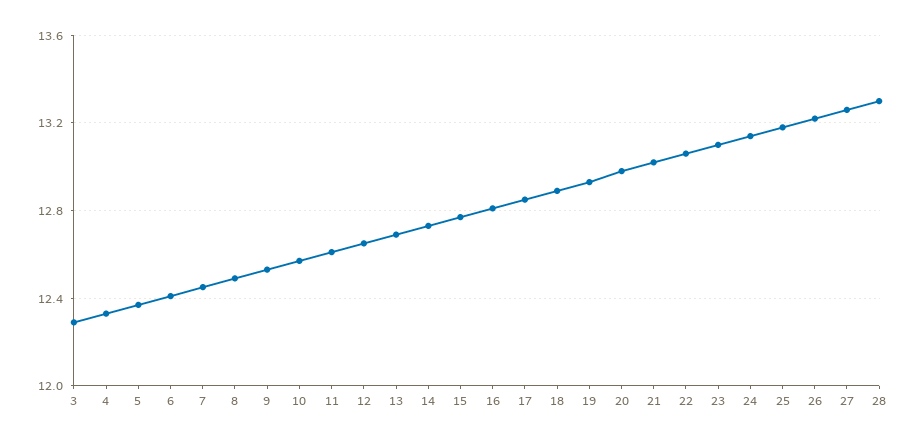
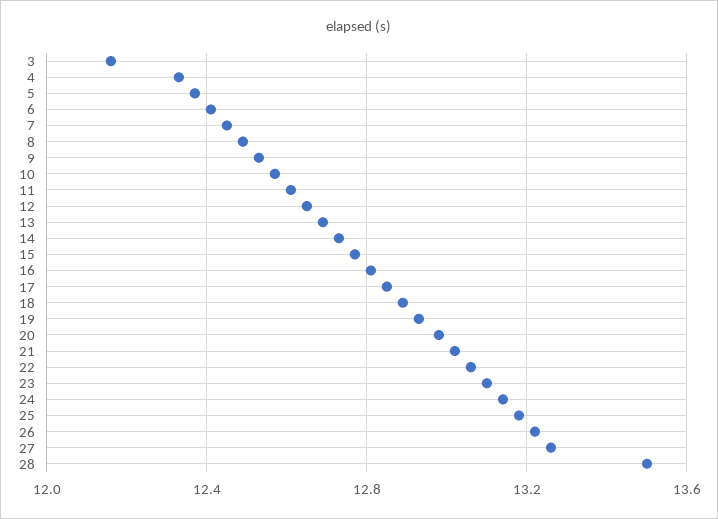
3: 12.3 -> 12.15
28: 13.3 -> 13.5

